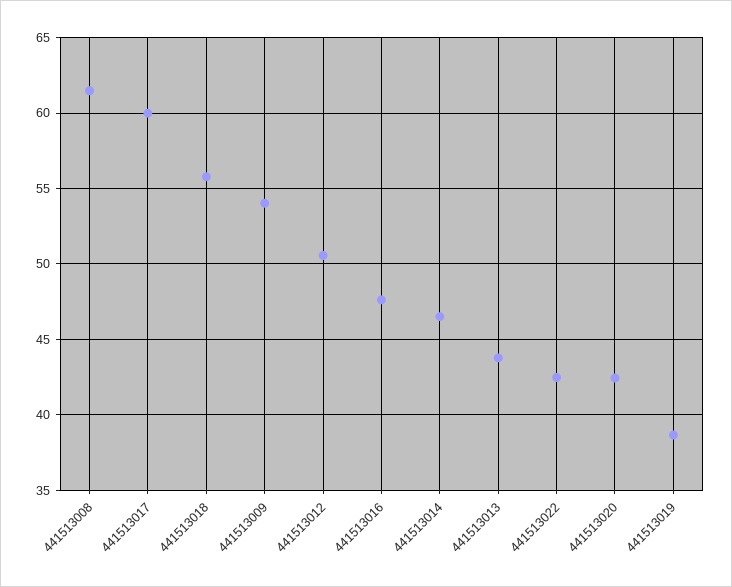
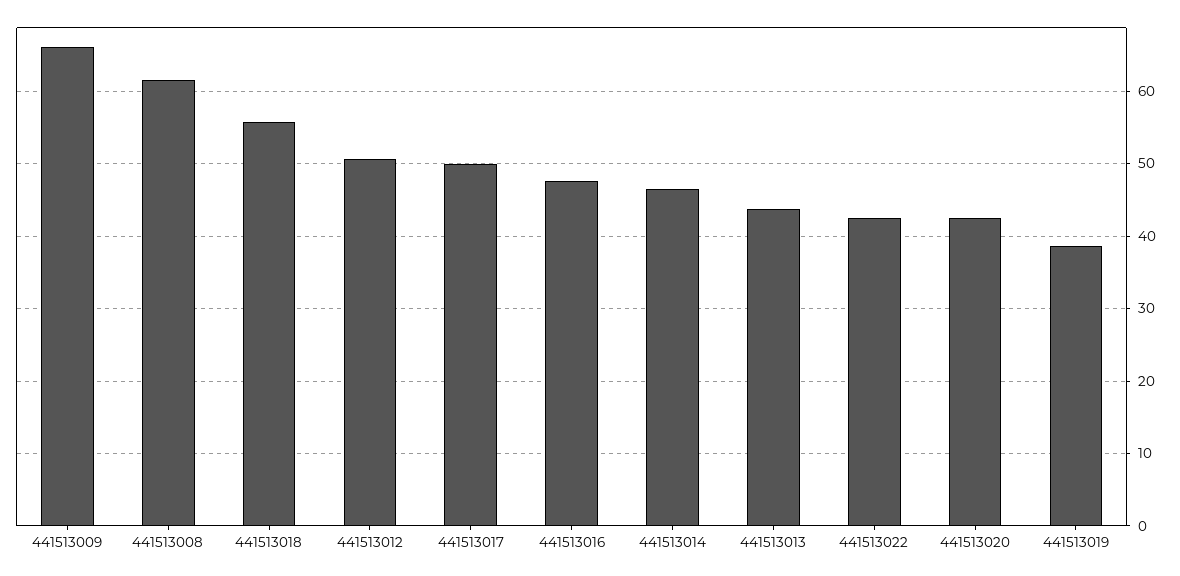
441513017: 60 -> 50
441513009: 54 -> 66

